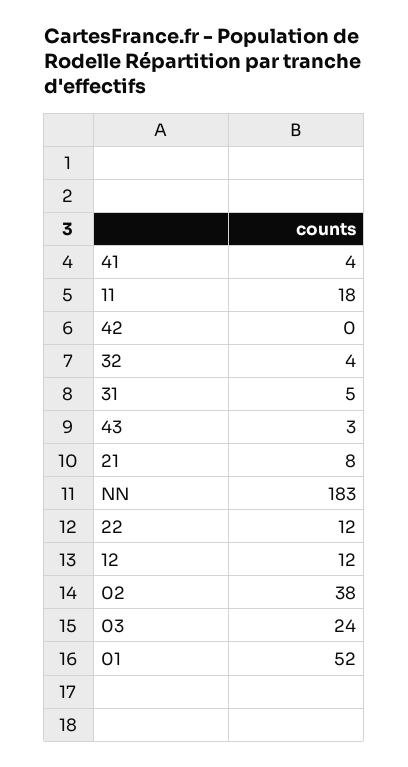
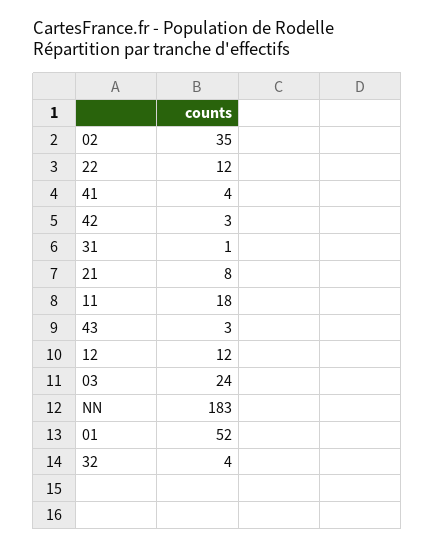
42: 0 -> 3
31: 5 -> 1
02: 38 -> 35

